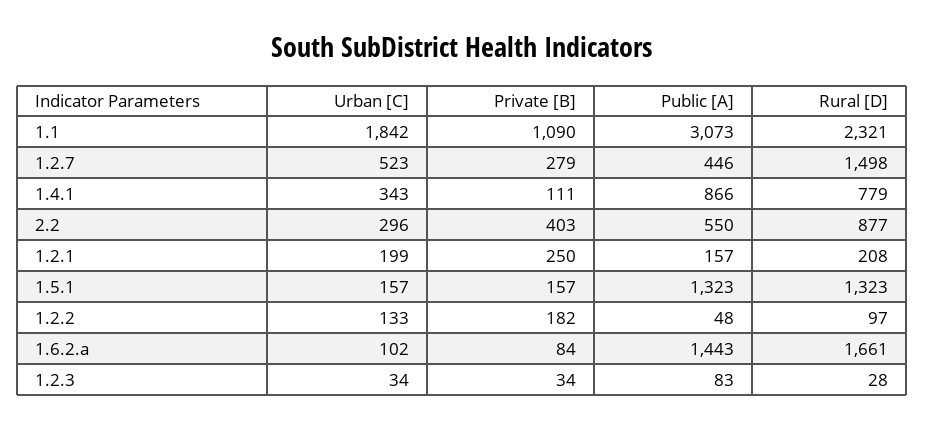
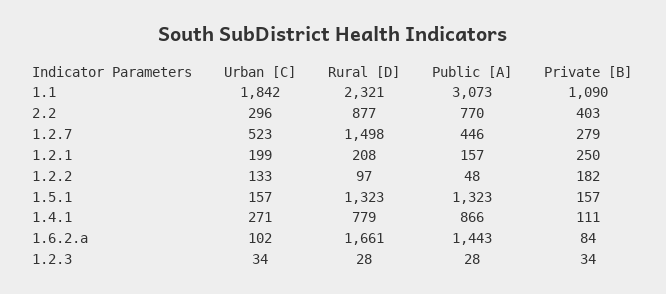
Urban [C], 1.4.1: 343 -> 271
Public [A], 2.2: 550 -> 770
Public [A], 1.2.3: 83 -> 28

